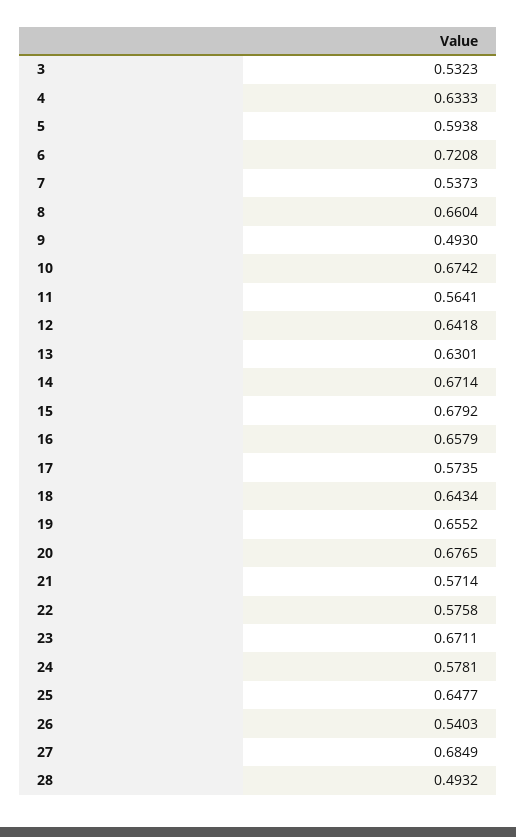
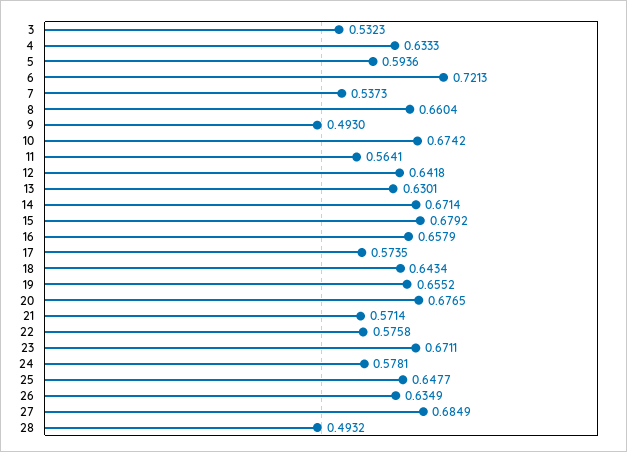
5: 0.5938 -> 0.5936
6: 0.7208 -> 0.7213
26: 0.5403 -> 0.6349

